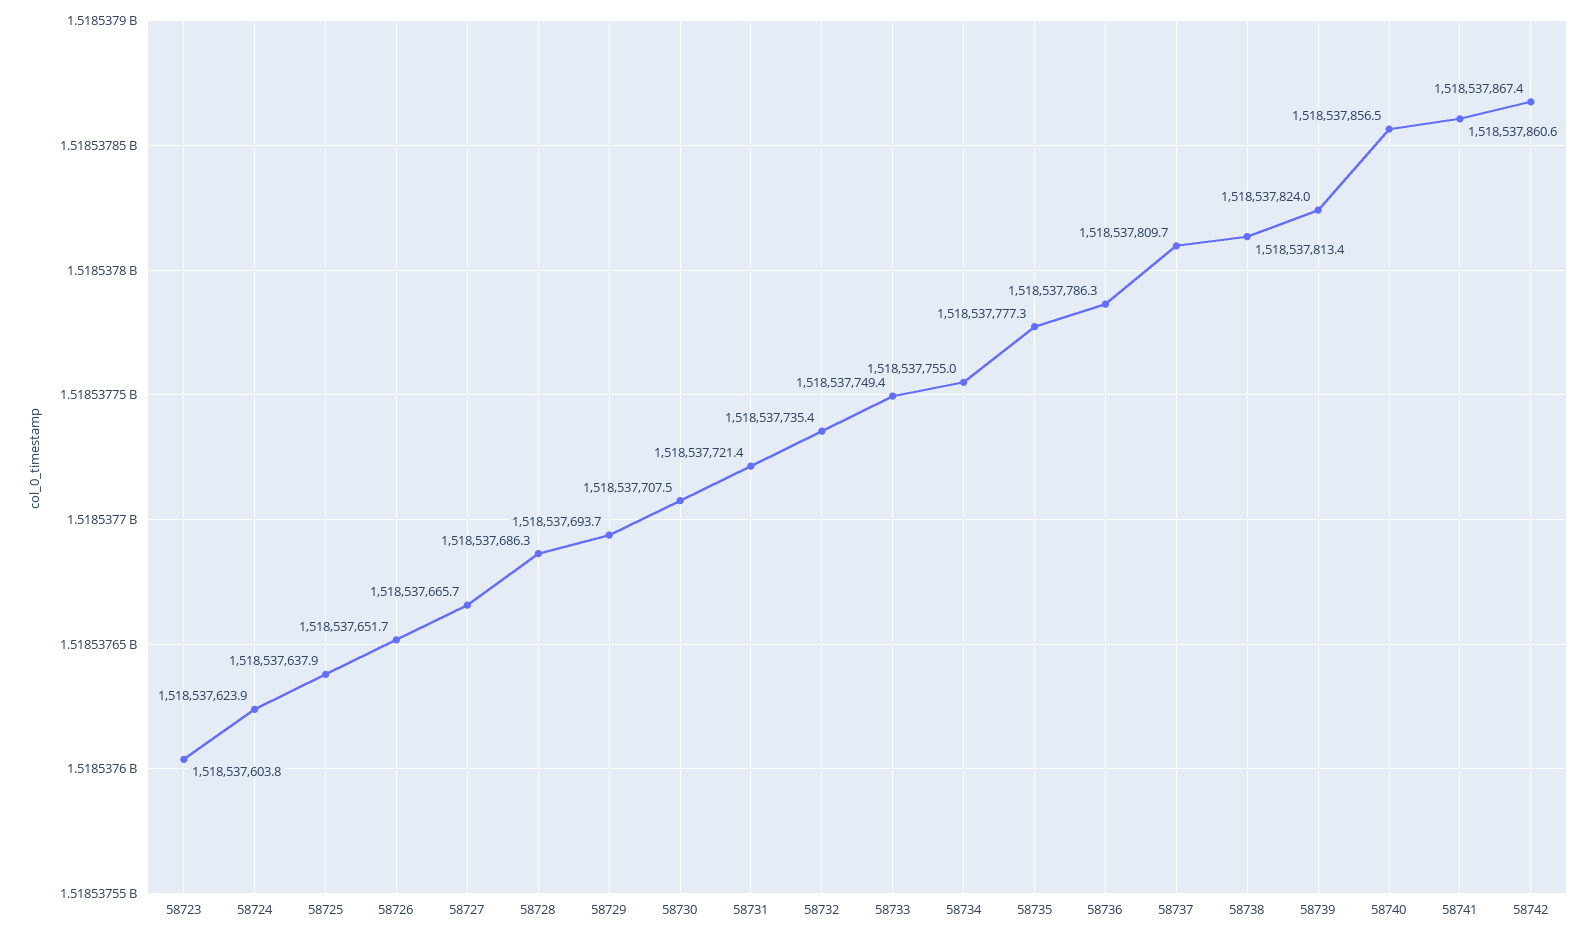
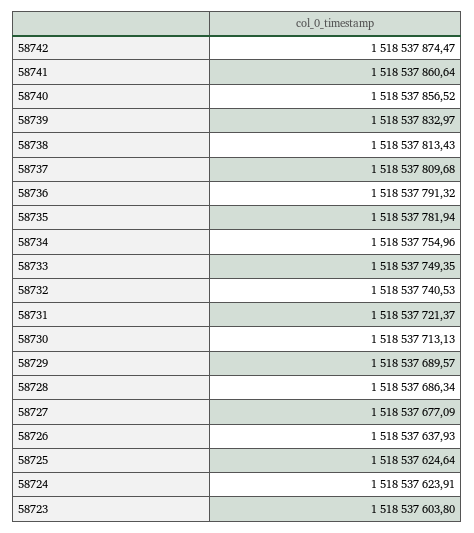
58725: 1518537637.9 -> 1518537624.64
58726: 1518537651.7 -> 1518537637.93
58727: 1518537665.7 -> 1518537677.09
58729: 1518537693.7 -> 1518537689.57
58730: 1518537707.5 -> 1518537713.13
58732: 1518537735.4 -> 1518537740.53
58735: 1518537777.3 -> 1518537781.94
58736: 1518537786.3 -> 1518537791.32
58739: 1518537824 -> 1518537832.97
58742: 1518537867.4 -> 1518537874.47

